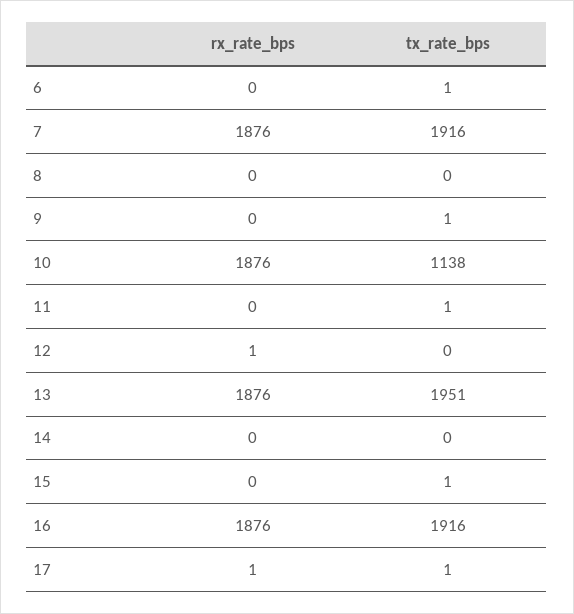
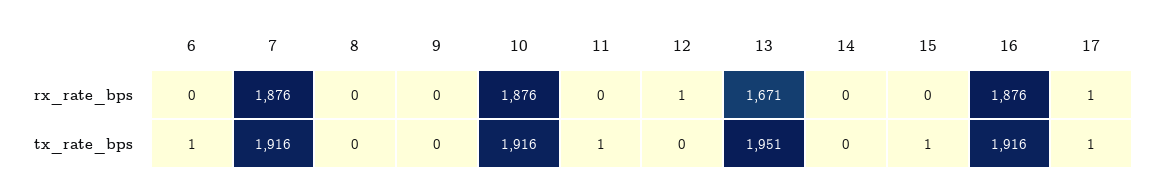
tx_rate_bps, 9: 1 -> 0
tx_rate_bps, 10: 1138 -> 1916
rx_rate_bps, 13: 1876 -> 1671

